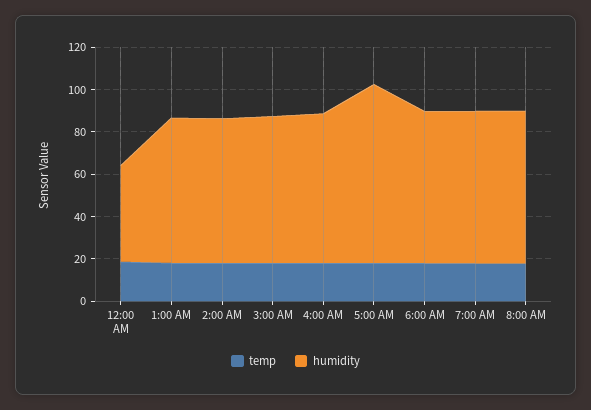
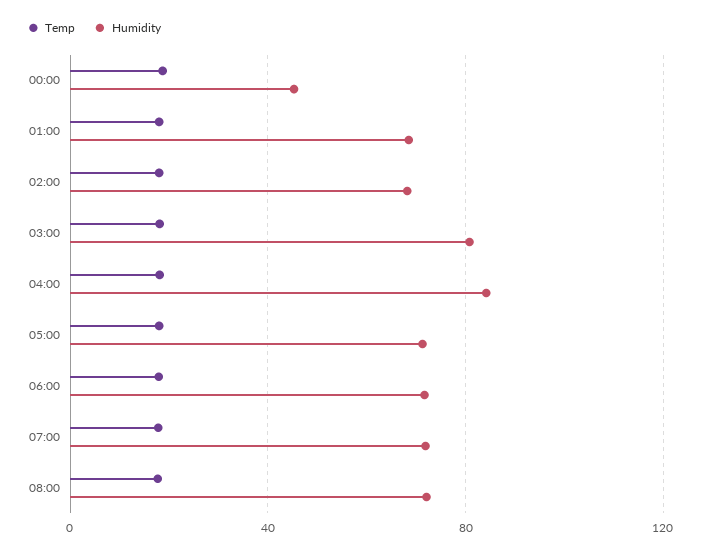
humidity, 3:00 AM: 70 -> 80
humidity, 4:00 AM: 70 -> 85
humidity, 5:00 AM: 85 -> 70

